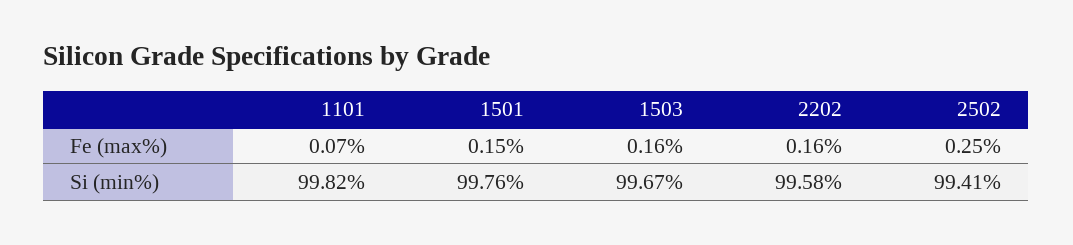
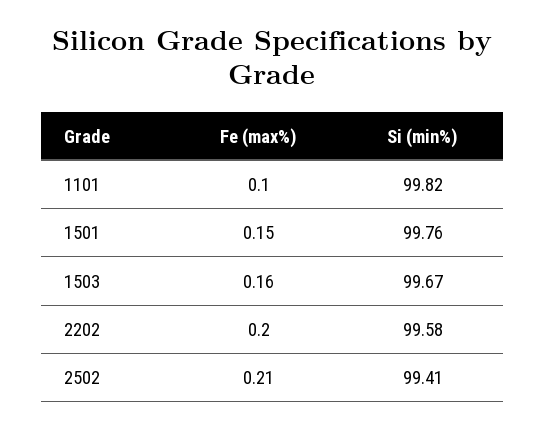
1101, Fe (max%): 0.07 -> 0.1
2202, Fe (max%): 0.16 -> 0.2
2502, Fe (max%): 0.25 -> 0.21

